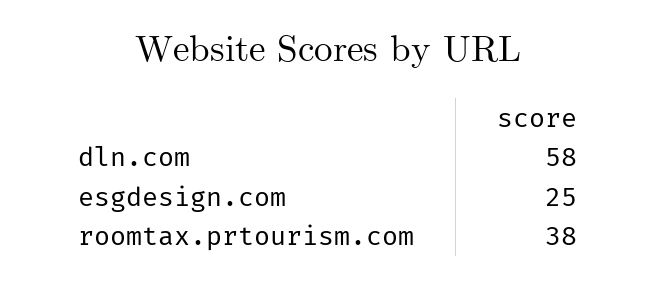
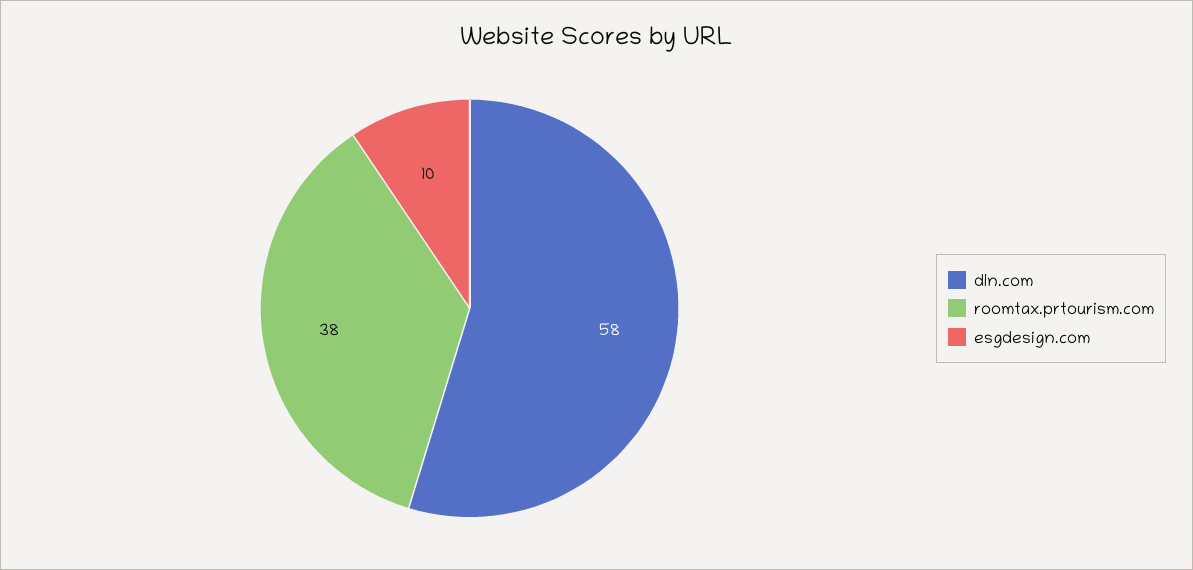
esgdesign.com: 25 -> 10

